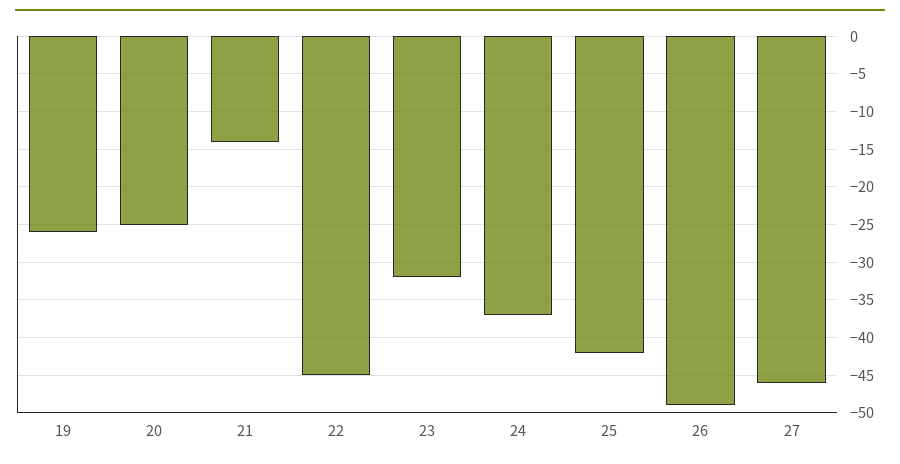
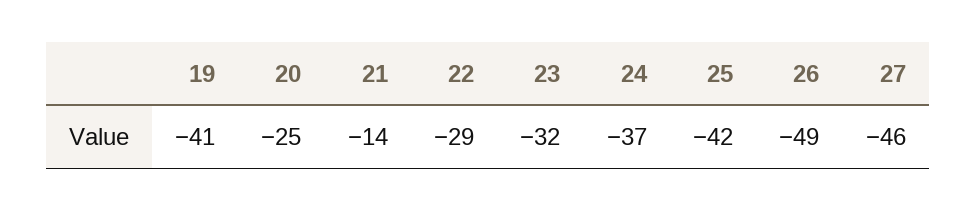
19: -26 -> -41
22: -45 -> -29

